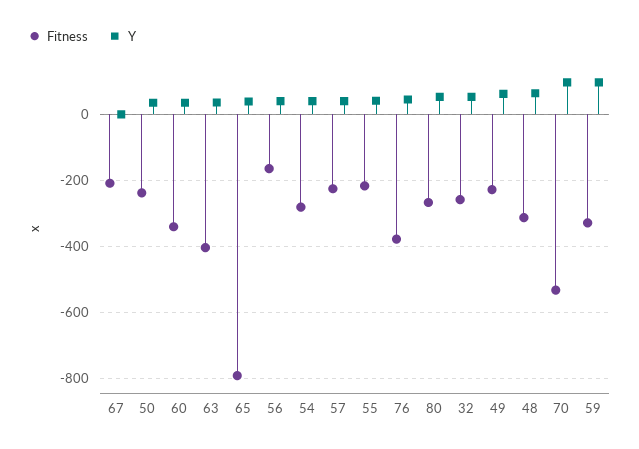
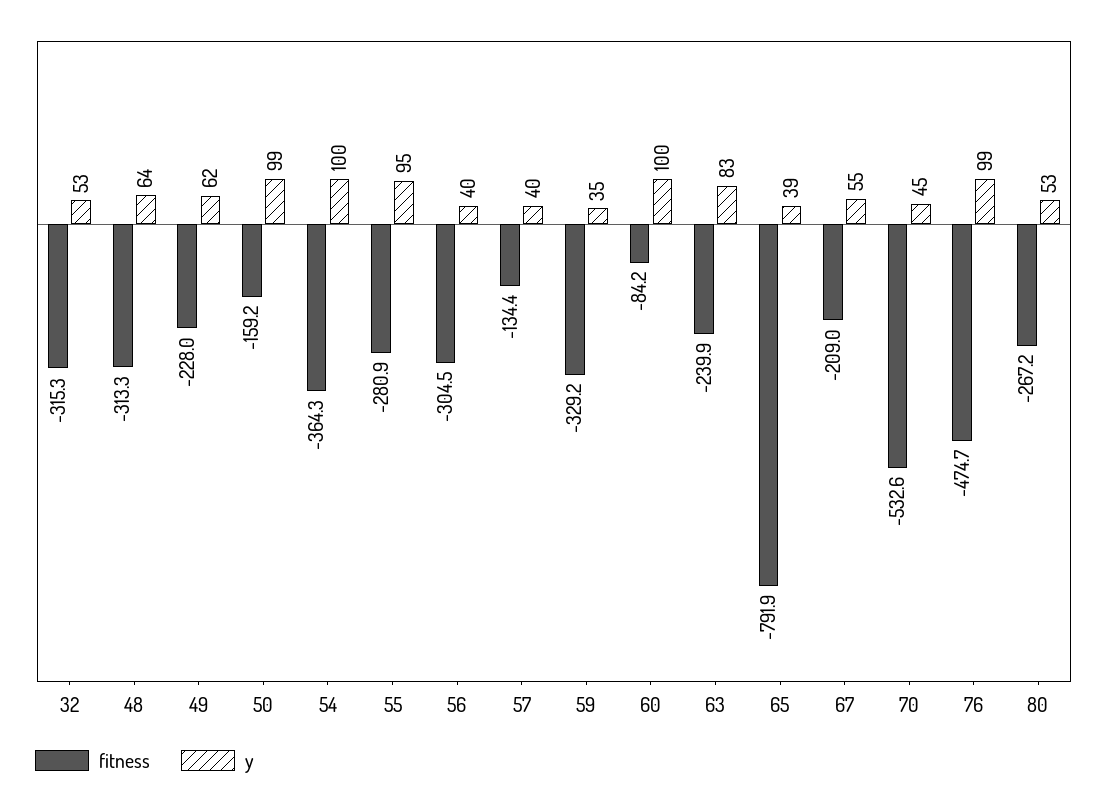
Y, 67: 0 -> 55
Fitness, 50: -240 -> -159.2
Y, 50: 40 -> 99
Fitness, 60: -340 -> -84.2
Y, 60: 40 -> 100
Fitness, 63: -400 -> -239.9
Y, 63: 40 -> 83
Fitness, 56: -160 -> -304.5
Fitness, 54: -280 -> -364.3
Y, 54: 40 -> 100
Fitness, 57: -220 -> -134.4
Fitness, 55: -220 -> -280.9
Y, 55: 40 -> 95
Fitness, 76: -380 -> -474.7
Y, 76: 40 -> 99
Fitness, 32: -260 -> -315.3
Y, 70: 100 -> 45
Y, 59: 100 -> 35

